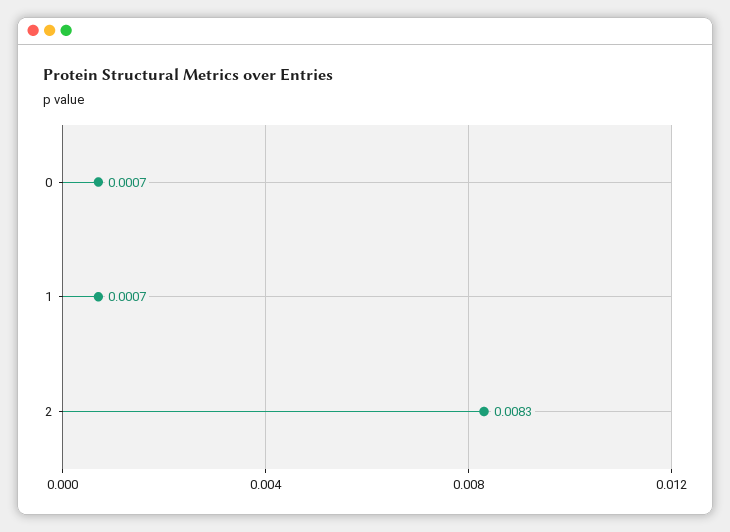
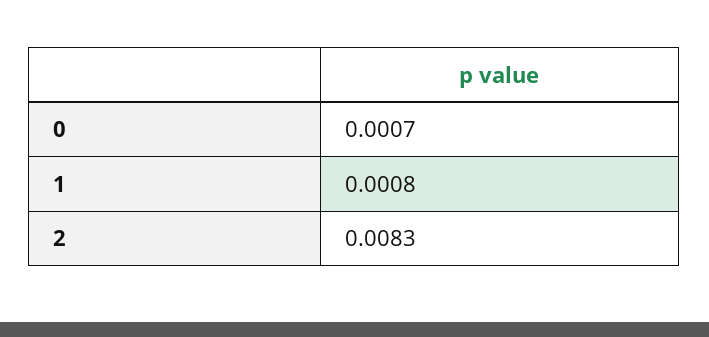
1: 0.0007 -> 0.0008

